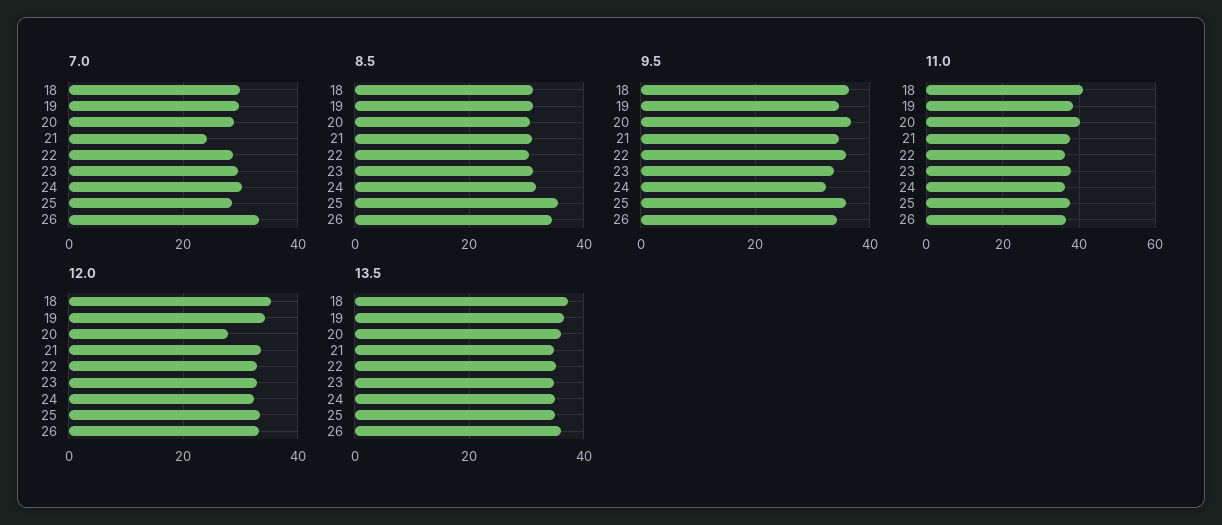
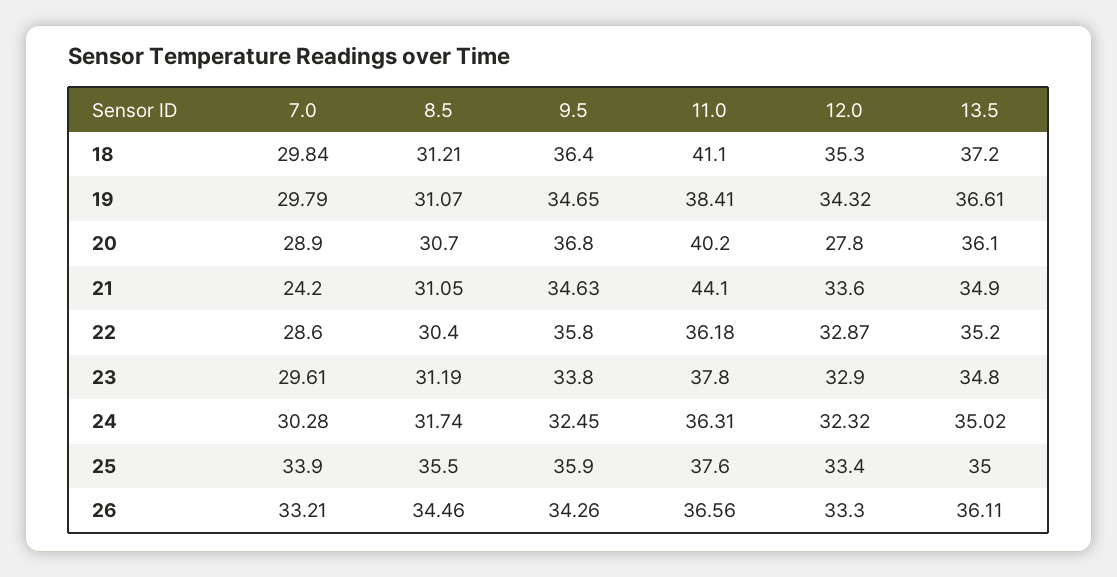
7.0, 25: 28 -> 33.9
11.0, 21: 38 -> 44.1

